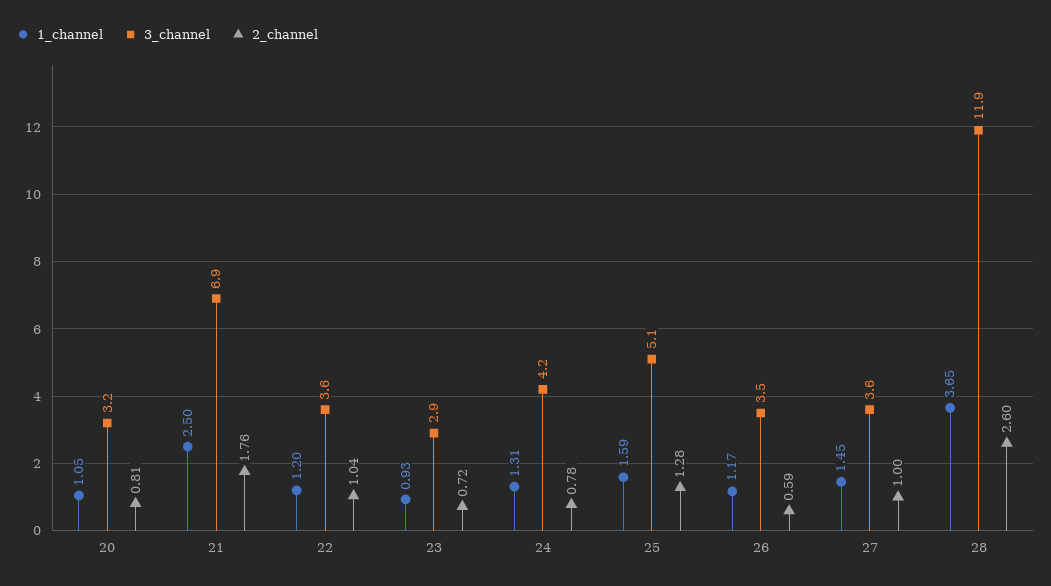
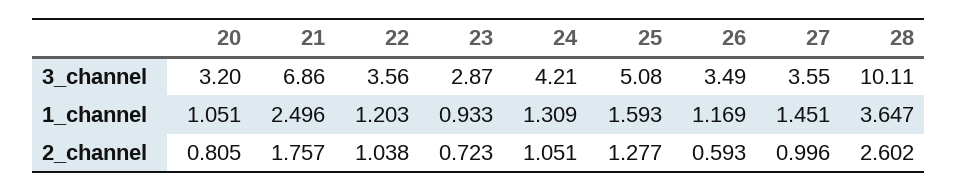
2_channel, 24: 0.78 -> 1.051
3_channel, 28: 11.9 -> 10.11

